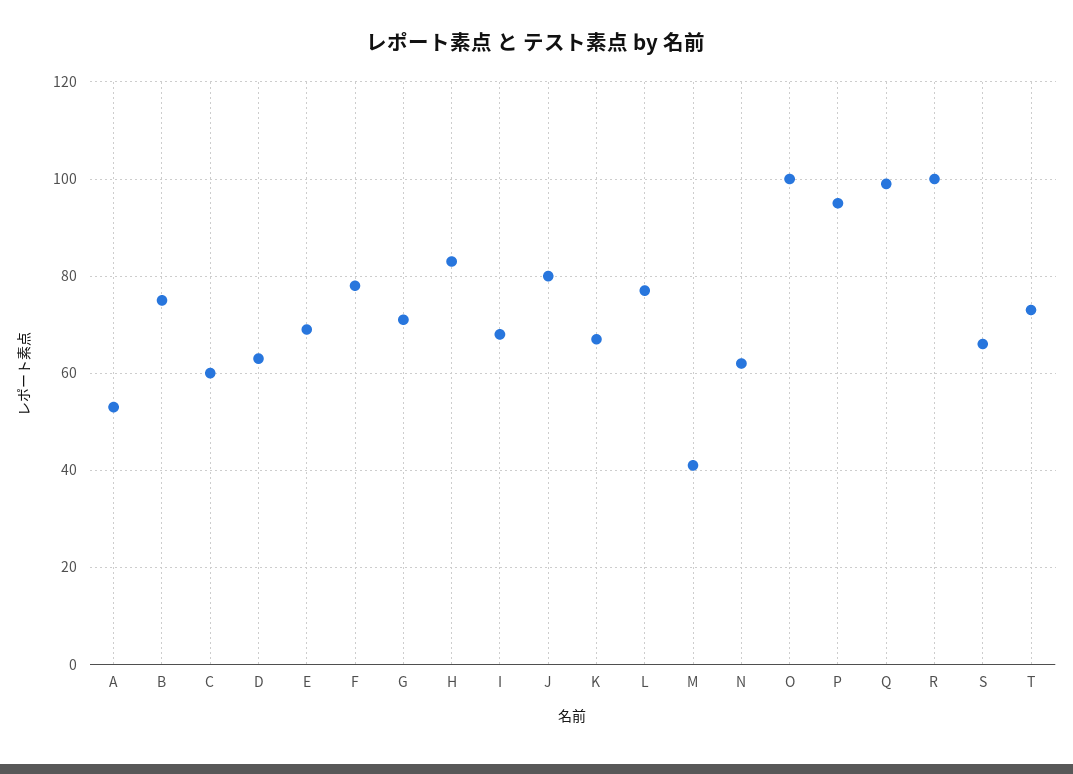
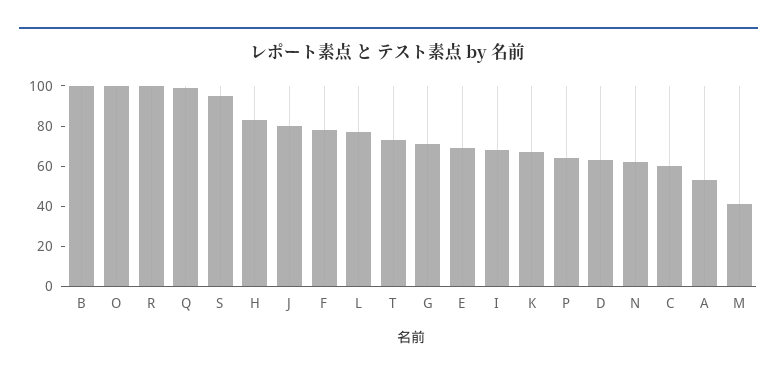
B: 75 -> 100
P: 95 -> 65
S: 65 -> 95

